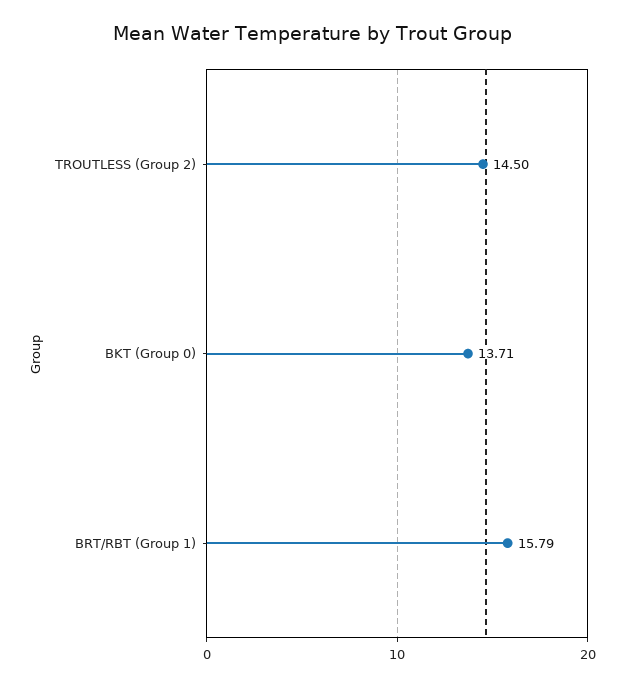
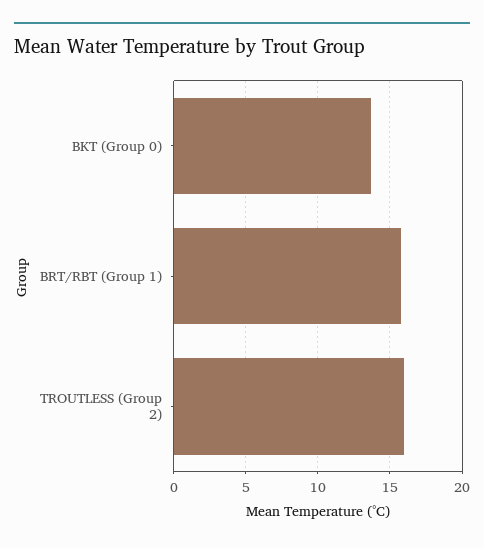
TROUTLESS (Group 2): 14.5 -> 16

